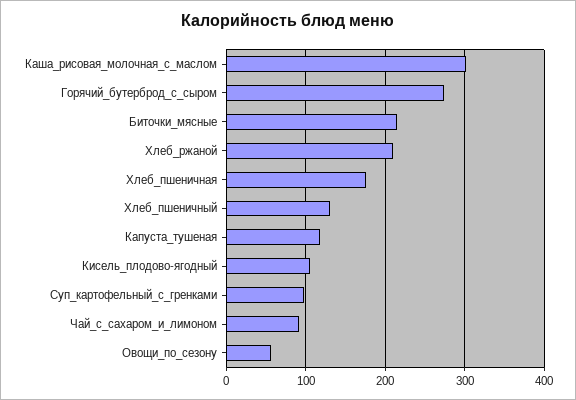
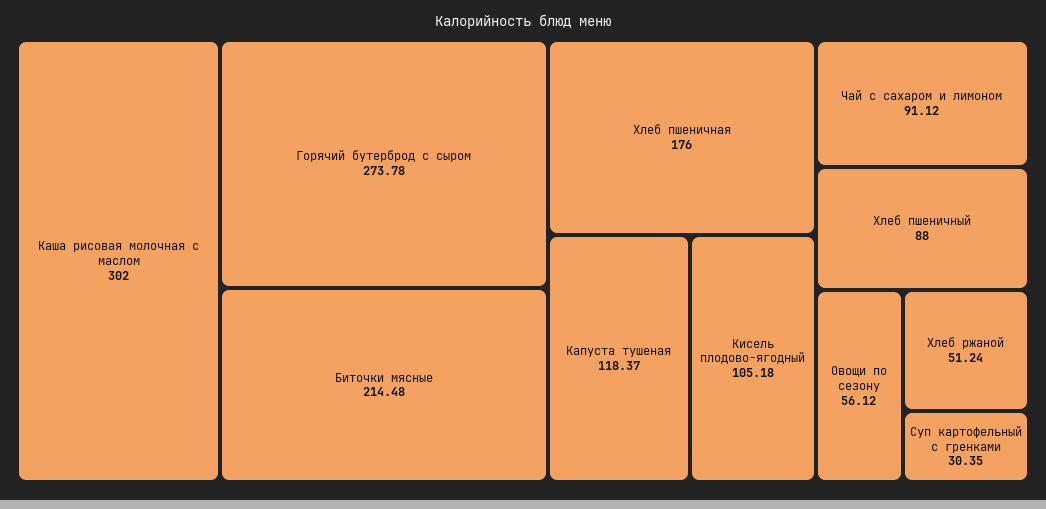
Хлеб_ржаной: 210 -> 51.24
Хлеб_пшеничный: 130 -> 88
Суп_картофельный_с_гренками: 100 -> 30.35

